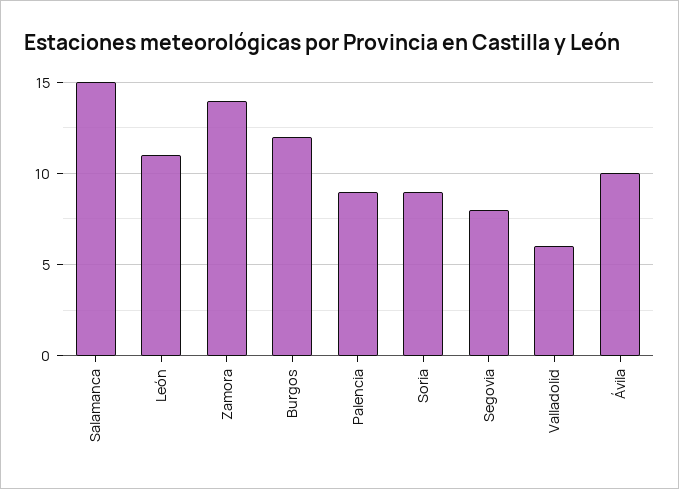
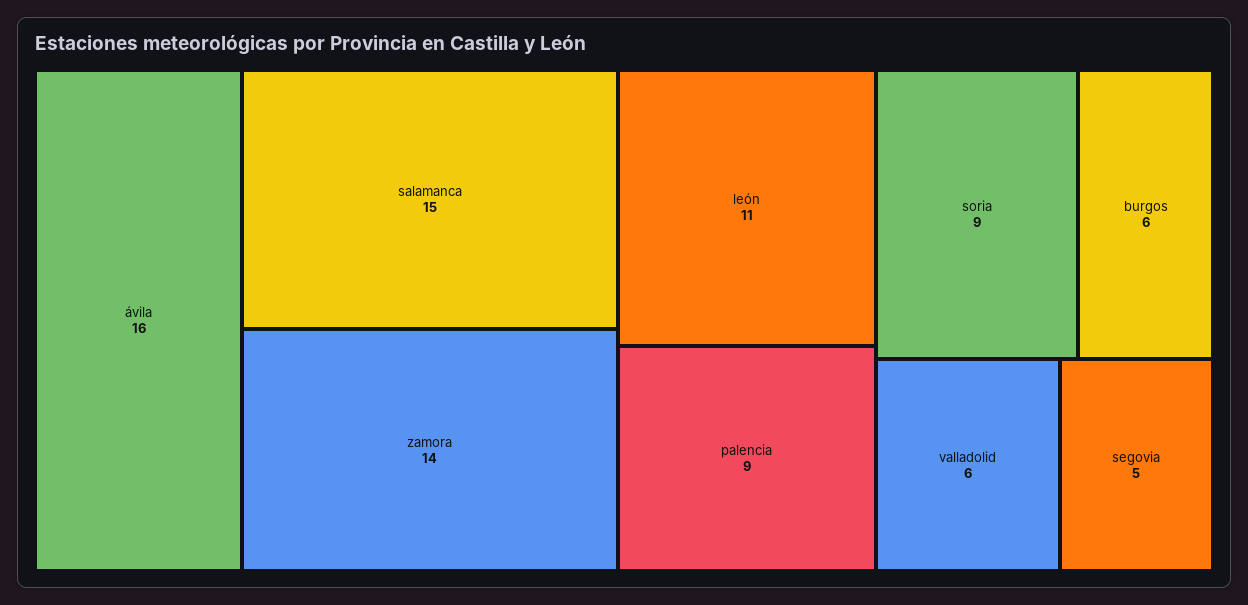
Burgos: 12 -> 6
Segovia: 8 -> 5
Ávila: 10 -> 16

